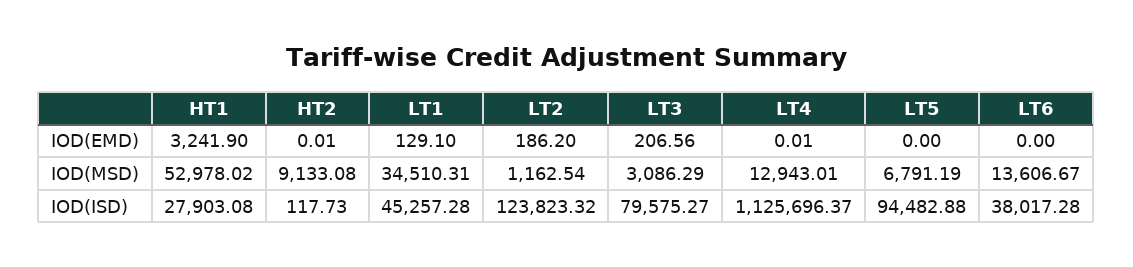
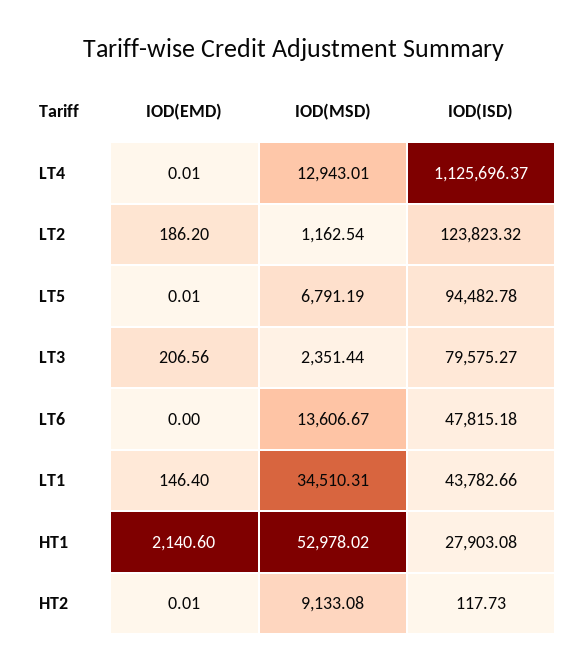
HT1, IOD(EMD): 3241.9 -> 2140.6
LT1, IOD(EMD): 129.1 -> 146.4
LT5, IOD(EMD): 0 -> 0.01
LT3, IOD(MSD): 3086.29 -> 2351.44
LT1, IOD(ISD): 45257.28 -> 43782.66
LT5, IOD(ISD): 94482.88 -> 94482.78
LT6, IOD(ISD): 38017.28 -> 47815.18

